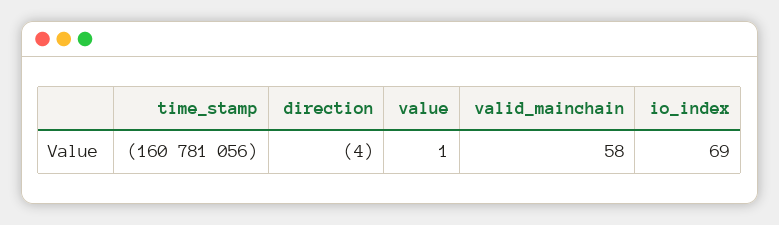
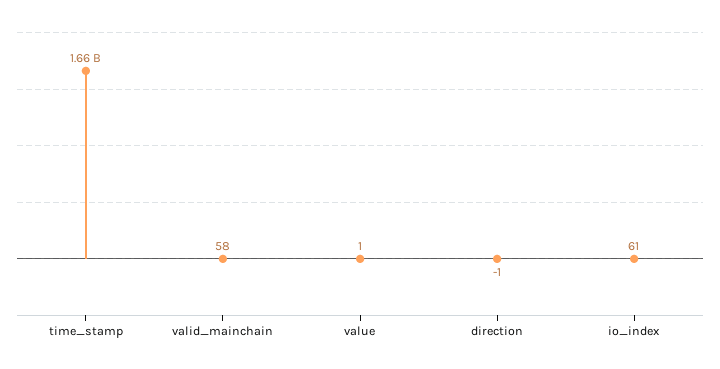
time_stamp: -160781056 -> 1660000000
direction: -4 -> -1
io_index: 69 -> 61

